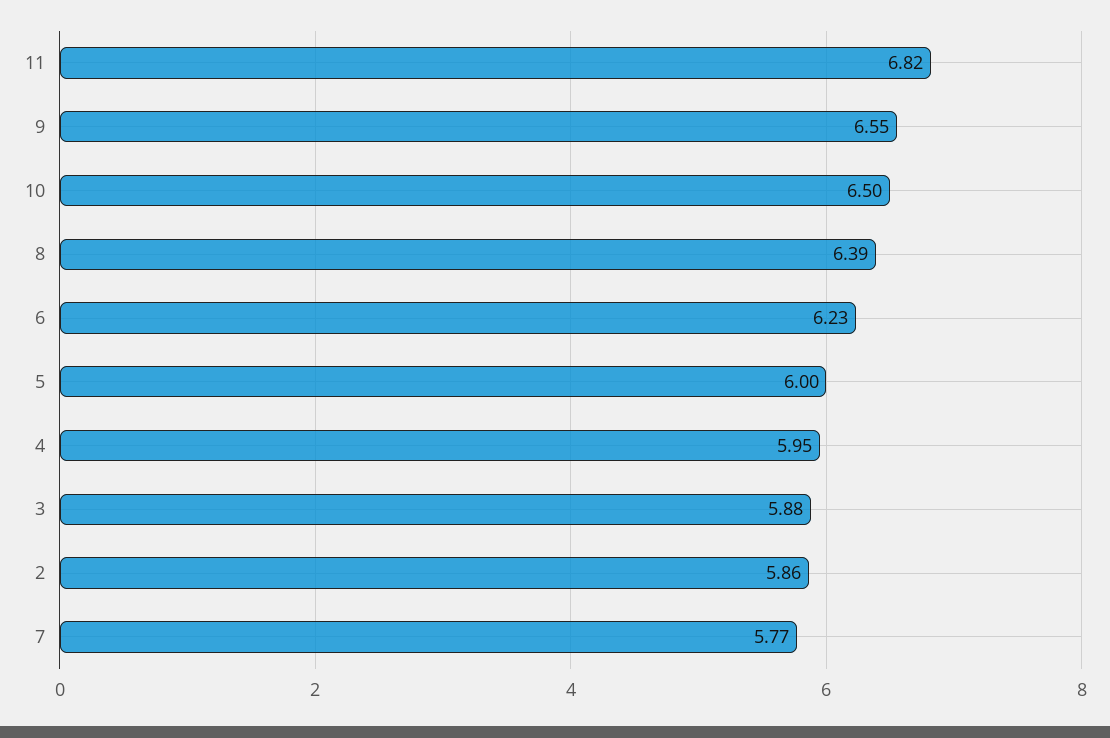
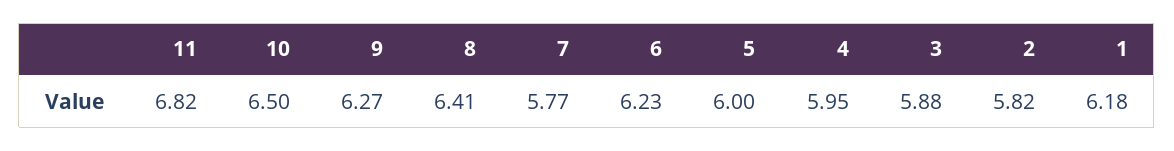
9: 6.55 -> 6.27
8: 6.39 -> 6.41
2: 5.86 -> 5.82
1: none -> 6.18

